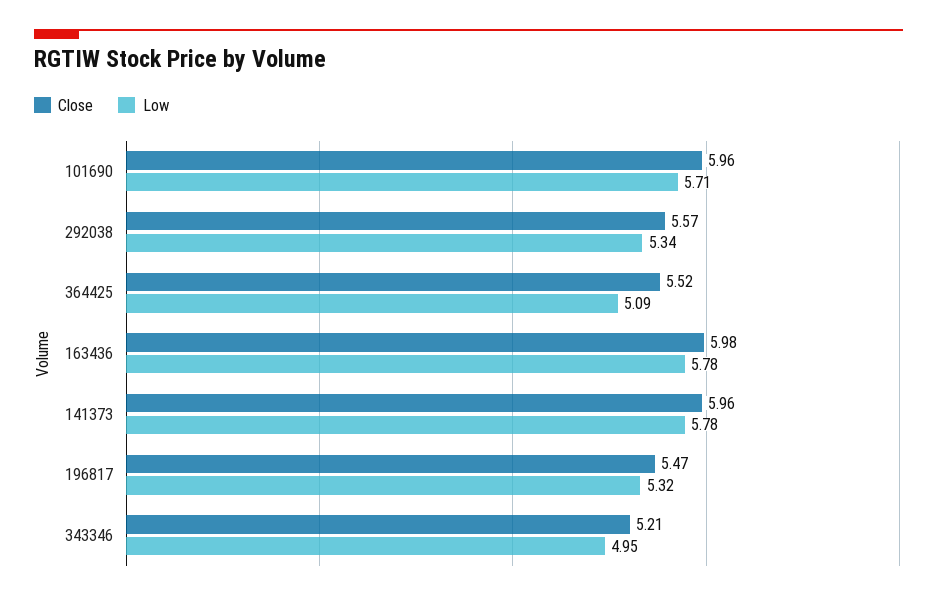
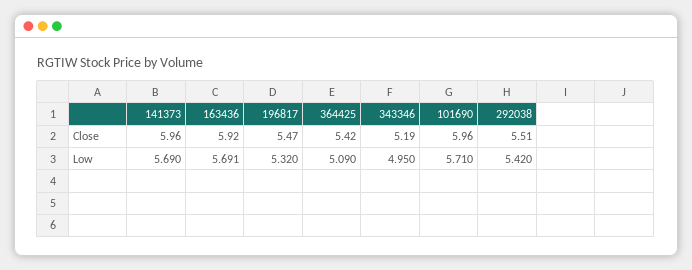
Close, 292038: 5.57 -> 5.51
Low, 292038: 5.34 -> 5.42
Close, 364425: 5.52 -> 5.42
Close, 163436: 5.98 -> 5.92
Low, 163436: 5.78 -> 5.691
Low, 141373: 5.78 -> 5.69
Close, 343346: 5.21 -> 5.19

